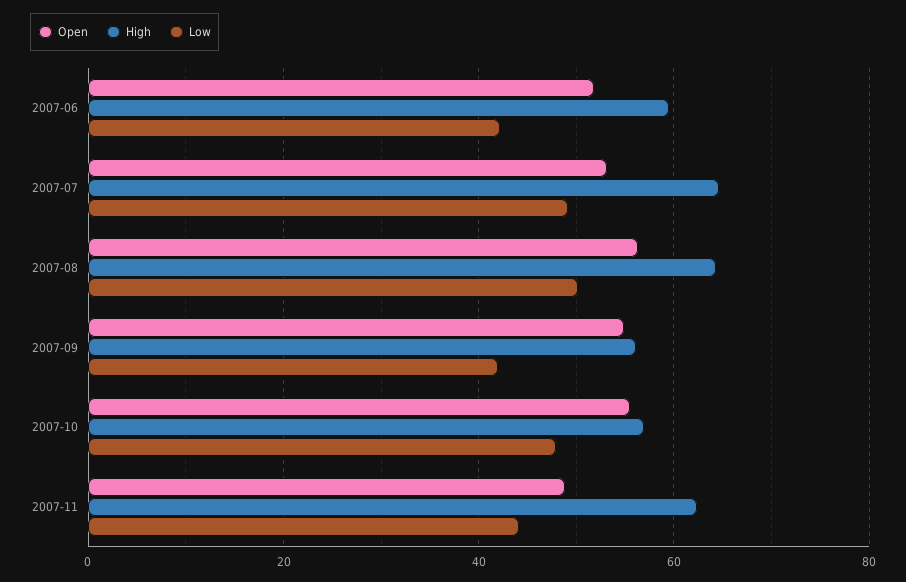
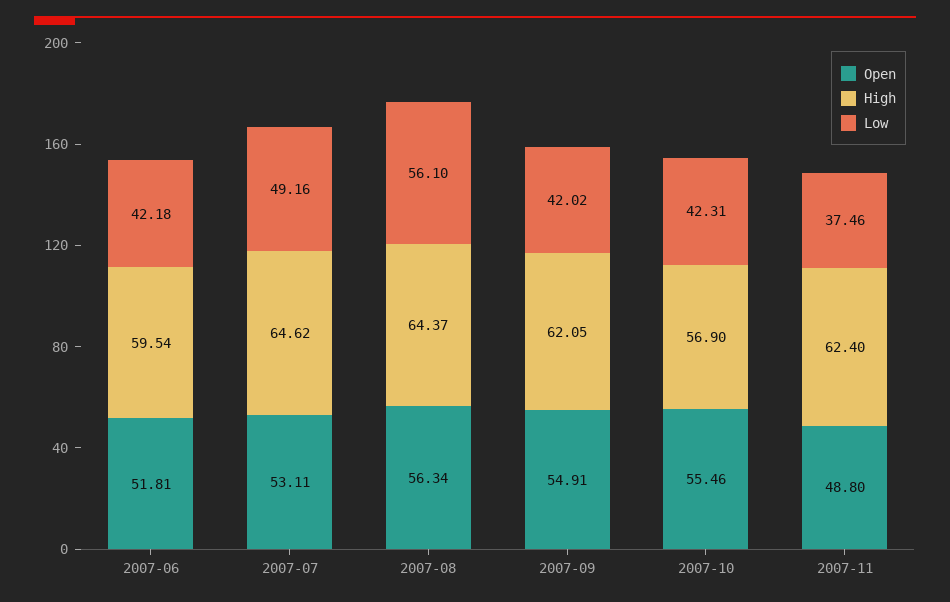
Low, 2007-08: 50 -> 56.1
High, 2007-09: 56 -> 62.05
Low, 2007-10: 48 -> 42.31
Low, 2007-11: 44 -> 37.46

